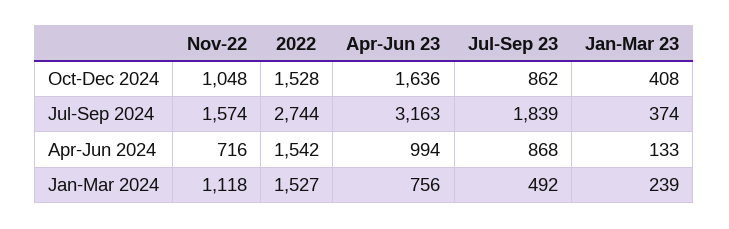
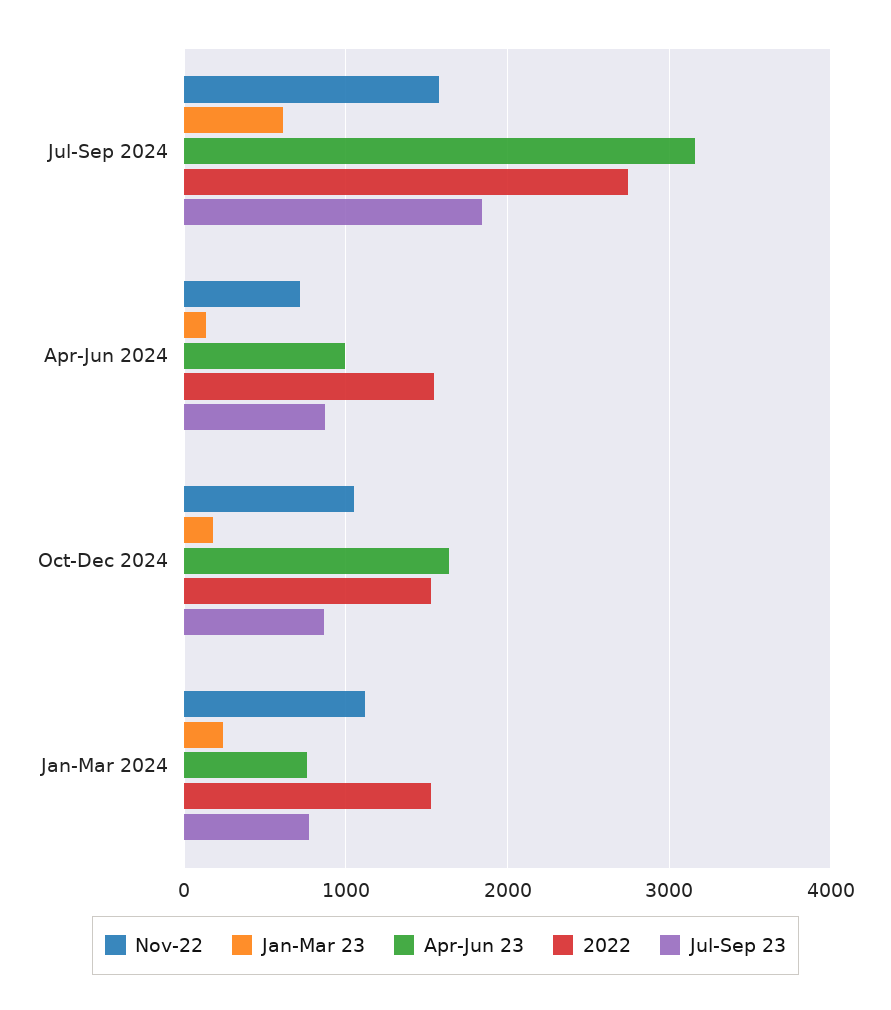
Jan-Mar 23, Oct-Dec 2024: 408 -> 200
Jan-Mar 23, Jul-Sep 2024: 374 -> 600
Jul-Sep 23, Jan-Mar 2024: 492 -> 800

